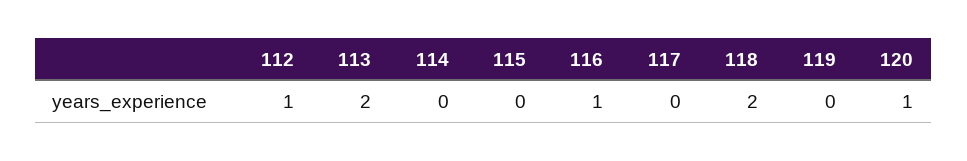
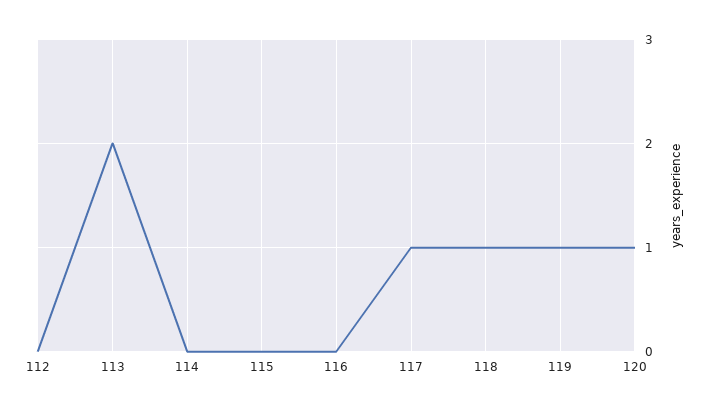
112: 1 -> 0
116: 1 -> 0
117: 0 -> 1
118: 2 -> 1
119: 0 -> 1

